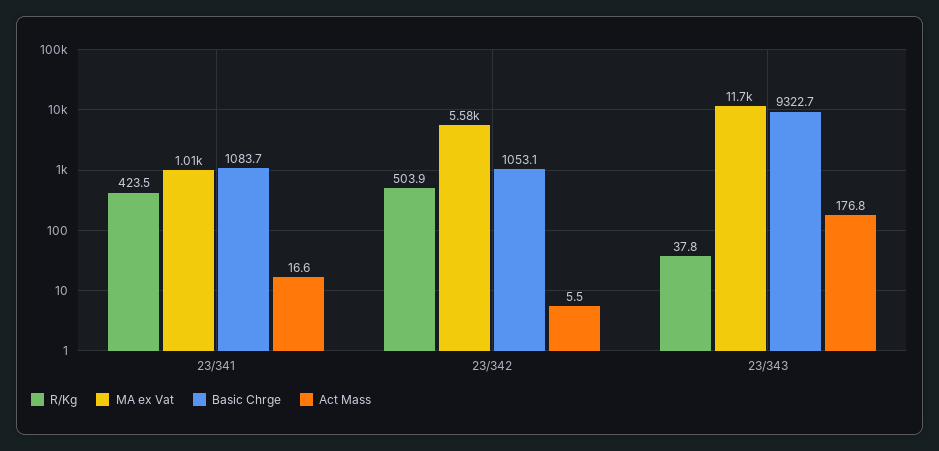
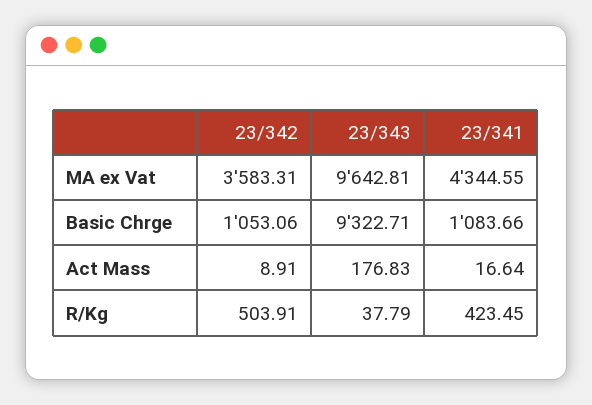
MA ex Vat, 23/341: 1010 -> 4344.55
MA ex Vat, 23/342: 5580 -> 3583.31
Act Mass, 23/342: 5.5 -> 8.91
MA ex Vat, 23/343: 11700 -> 9642.81

